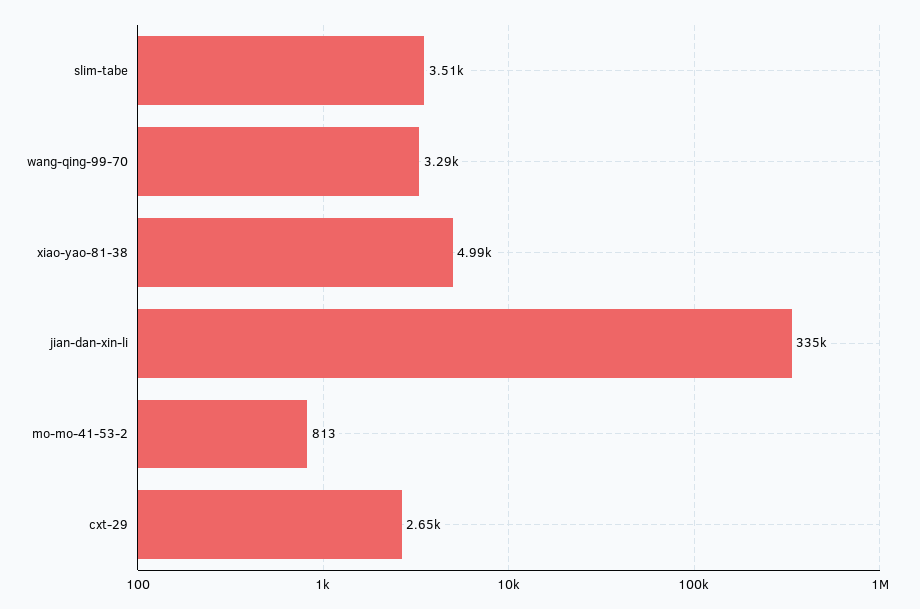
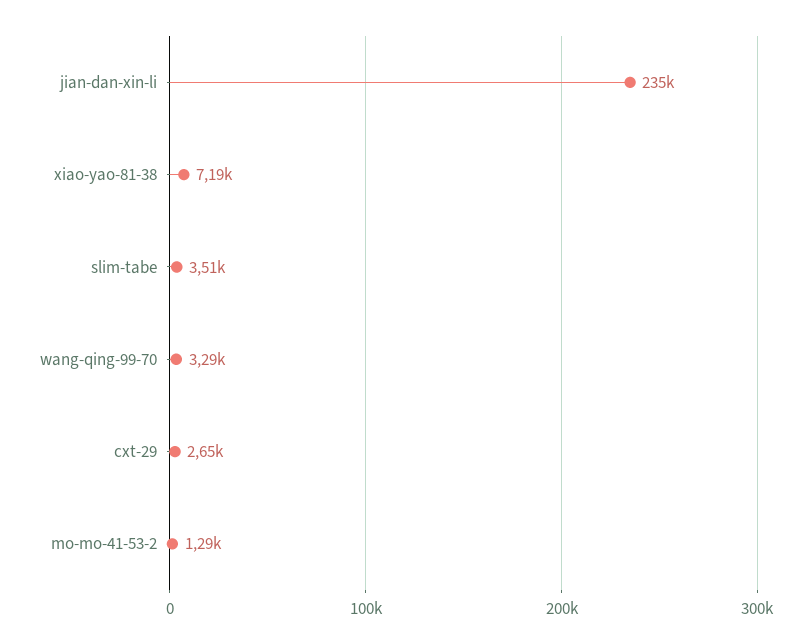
xiao-yao-81-38: 4990 -> 7190
jian-dan-xin-li: 335000 -> 235000
mo-mo-41-53-2: 813 -> 1290

